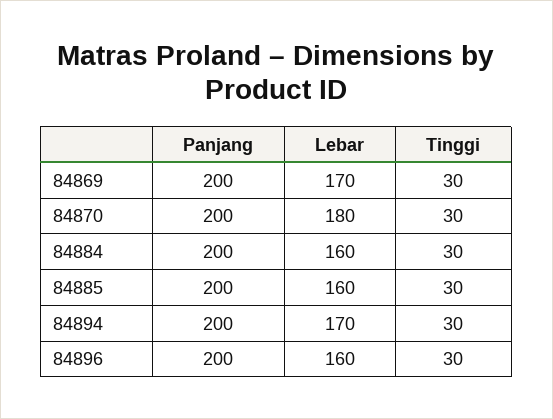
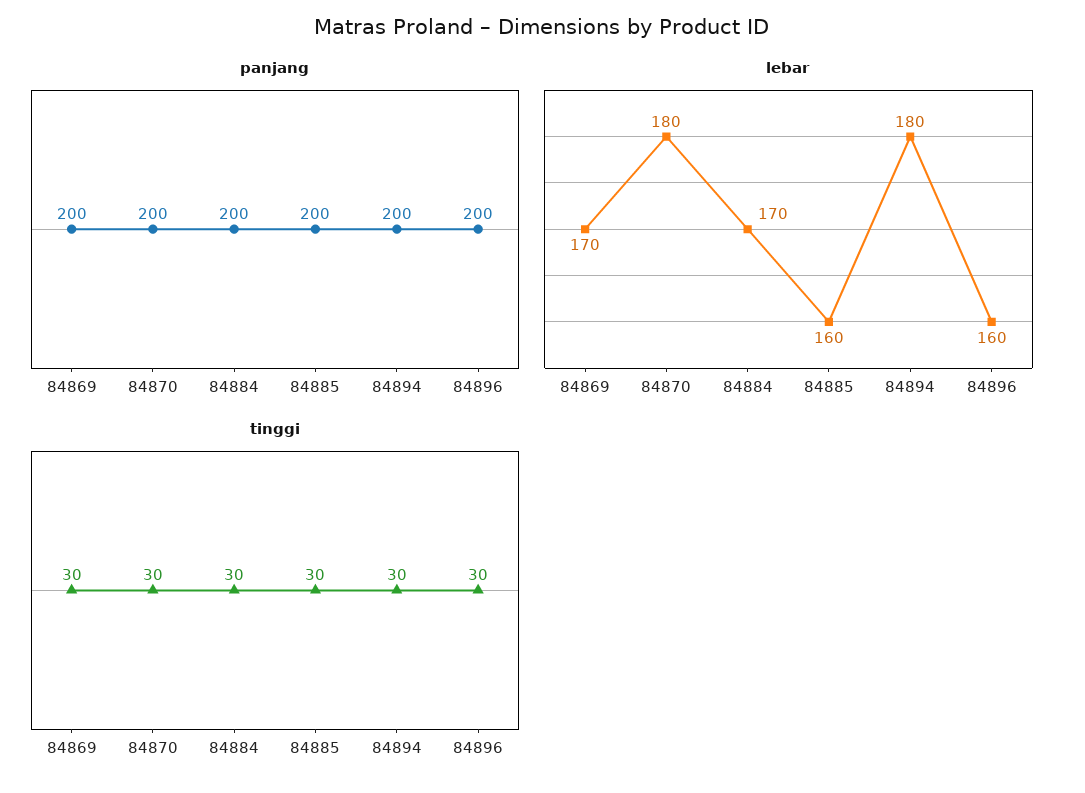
Lebar, 84884: 160 -> 170
Lebar, 84894: 170 -> 180

